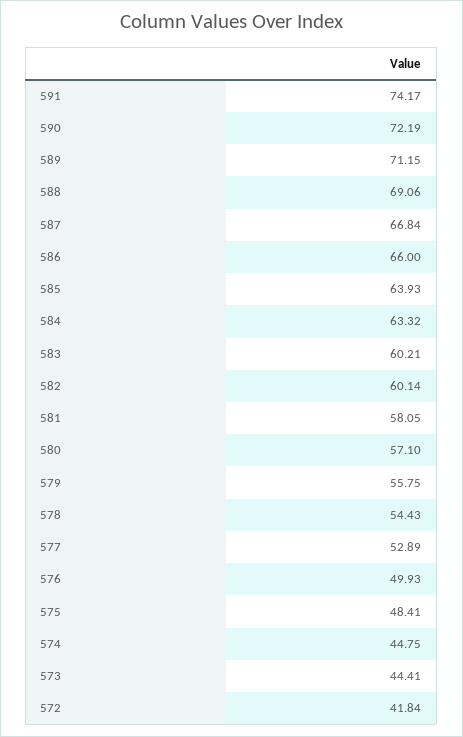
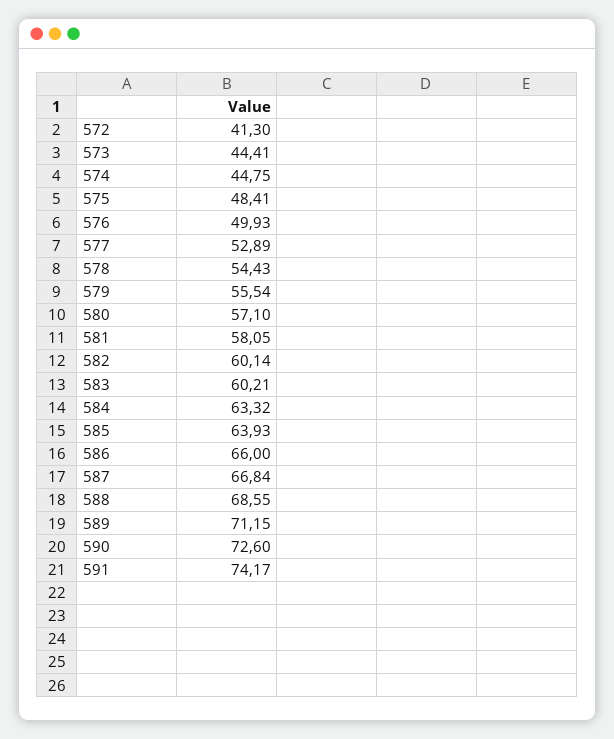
590: 72.19 -> 72.6
588: 69.06 -> 68.55
579: 55.75 -> 55.54
572: 41.84 -> 41.3

